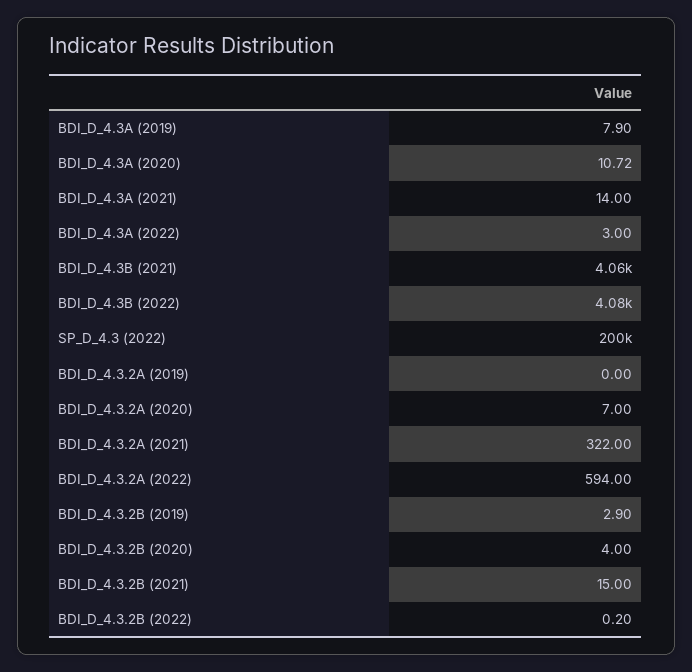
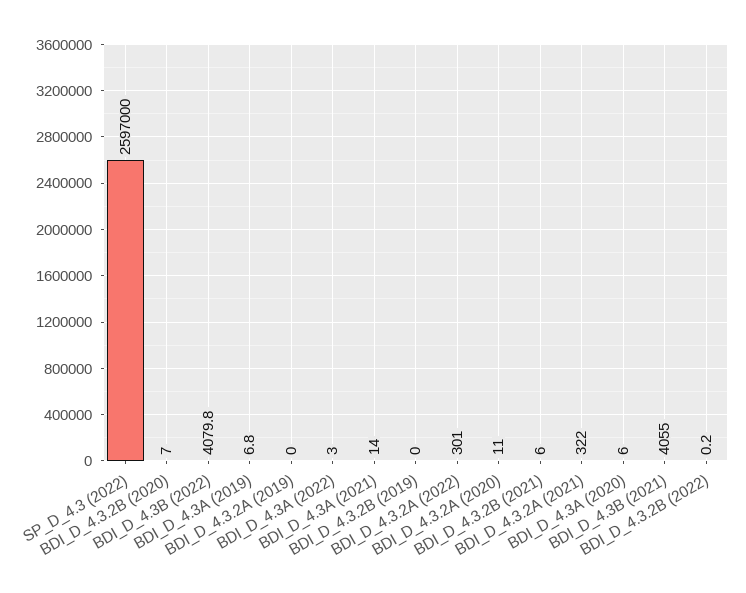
BDI_D_4.3A (2019): 7.9 -> 6.8
BDI_D_4.3A (2020): 10.72 -> 6
SP_D_4.3 (2022): 200000 -> 2597000
BDI_D_4.3.2A (2020): 7 -> 11
BDI_D_4.3.2A (2022): 594 -> 301
BDI_D_4.3.2B (2019): 2.9 -> 0
BDI_D_4.3.2B (2020): 4 -> 7
BDI_D_4.3.2B (2021): 15 -> 6

